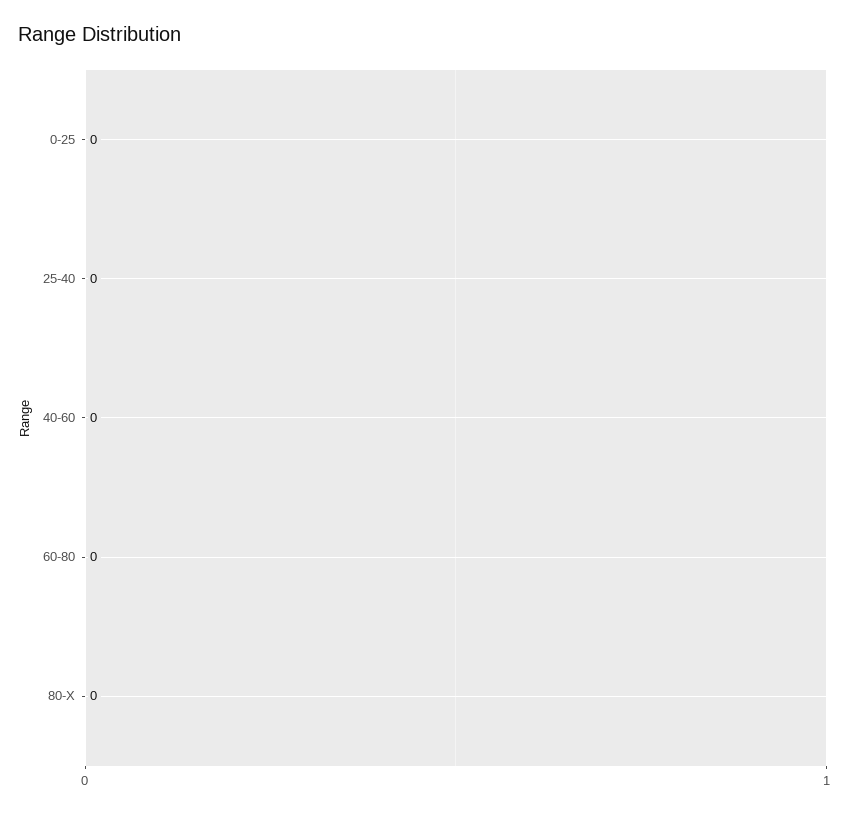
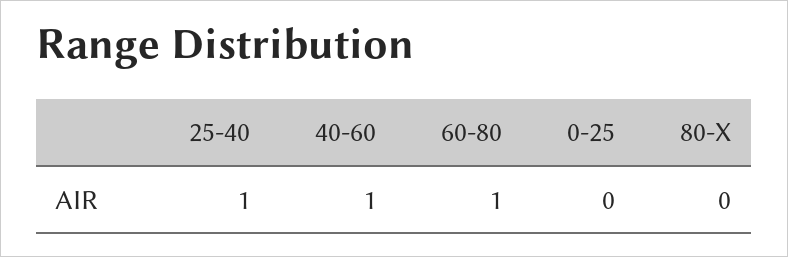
25-40: 0 -> 1
40-60: 0 -> 1
60-80: 0 -> 1

